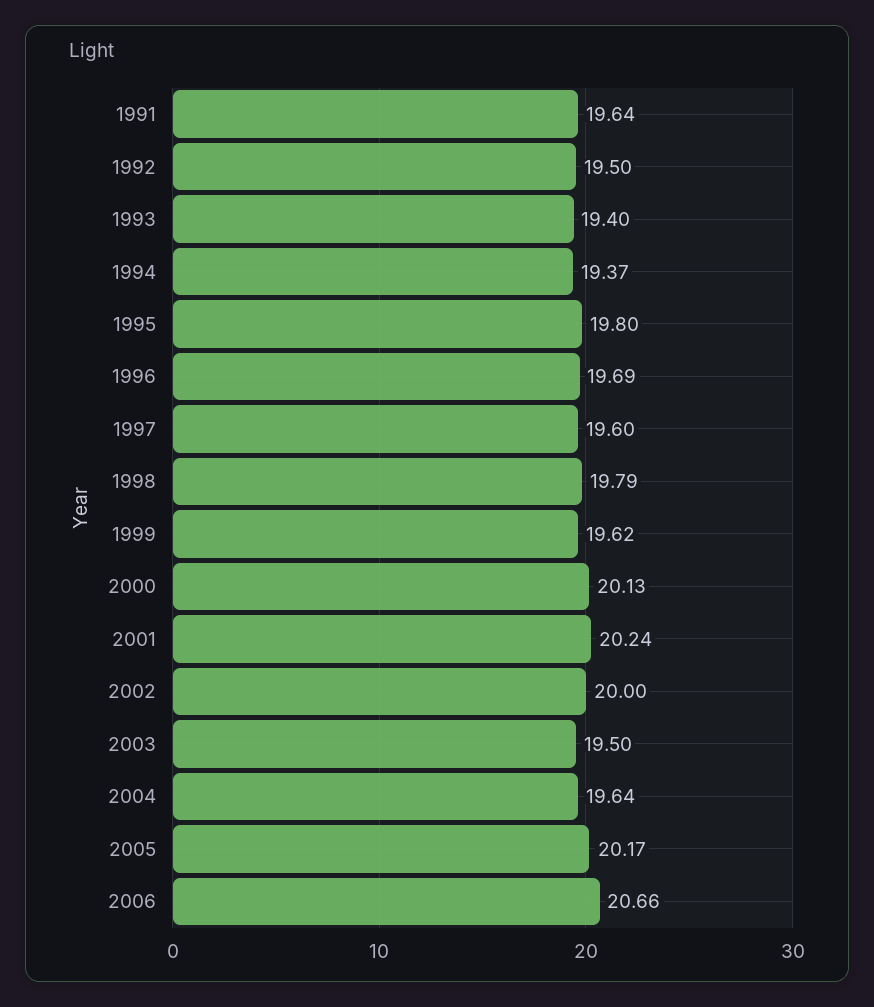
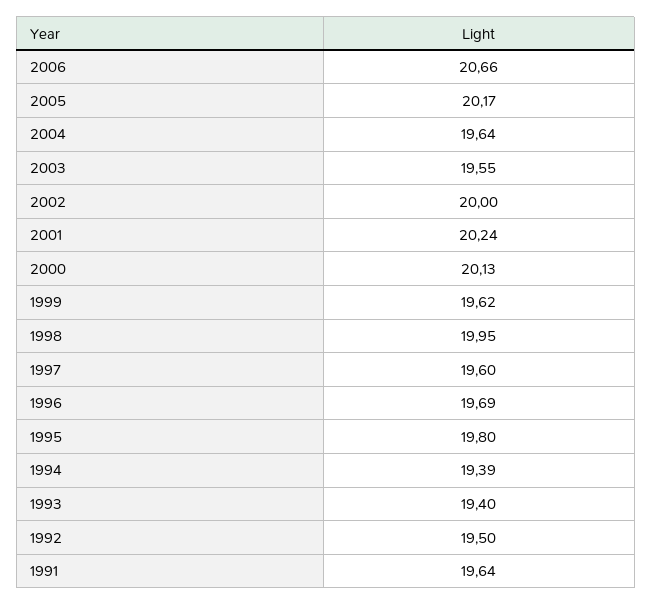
1994: 19.37 -> 19.39
1998: 19.79 -> 19.95
2003: 19.5 -> 19.55

